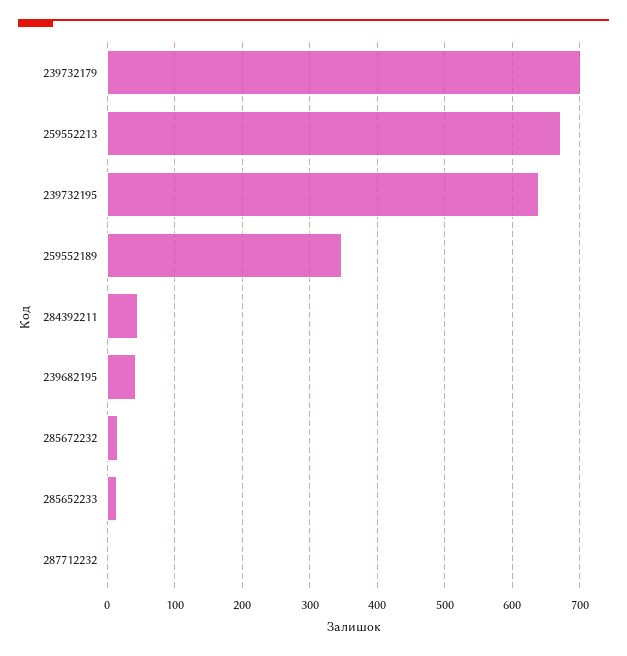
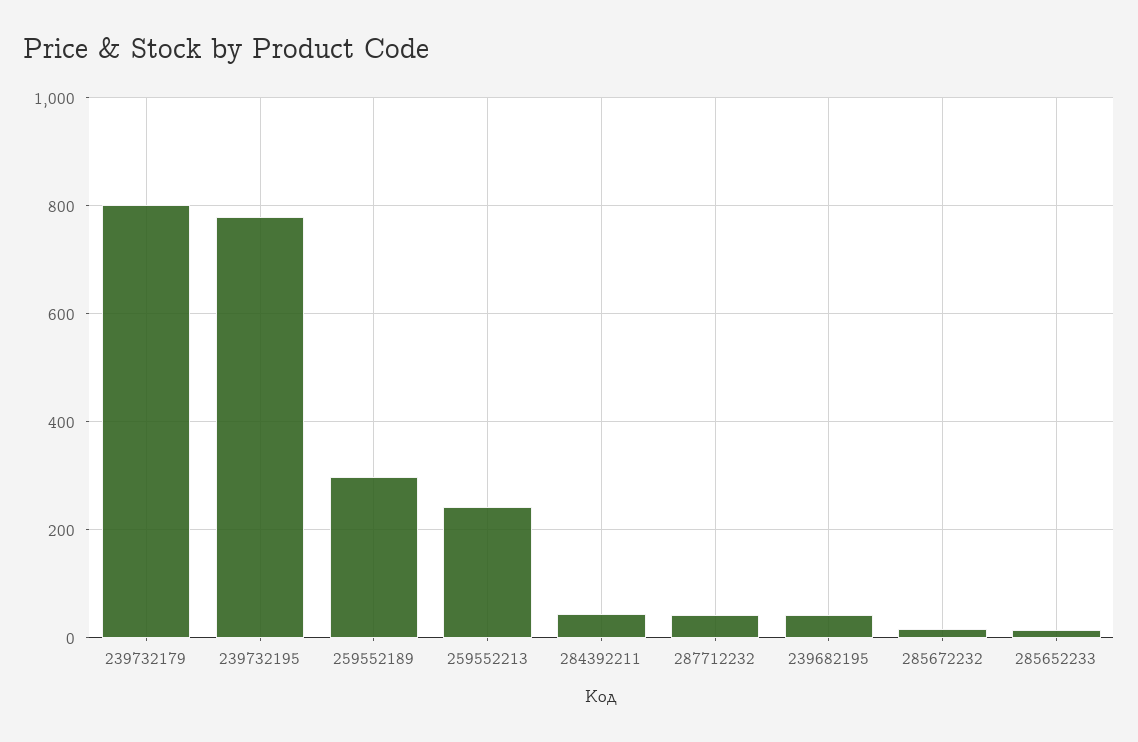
239732179: 700 -> 800
259552213: 670 -> 240
239732195: 640 -> 780
259552189: 350 -> 300
287712232: 0 -> 40

